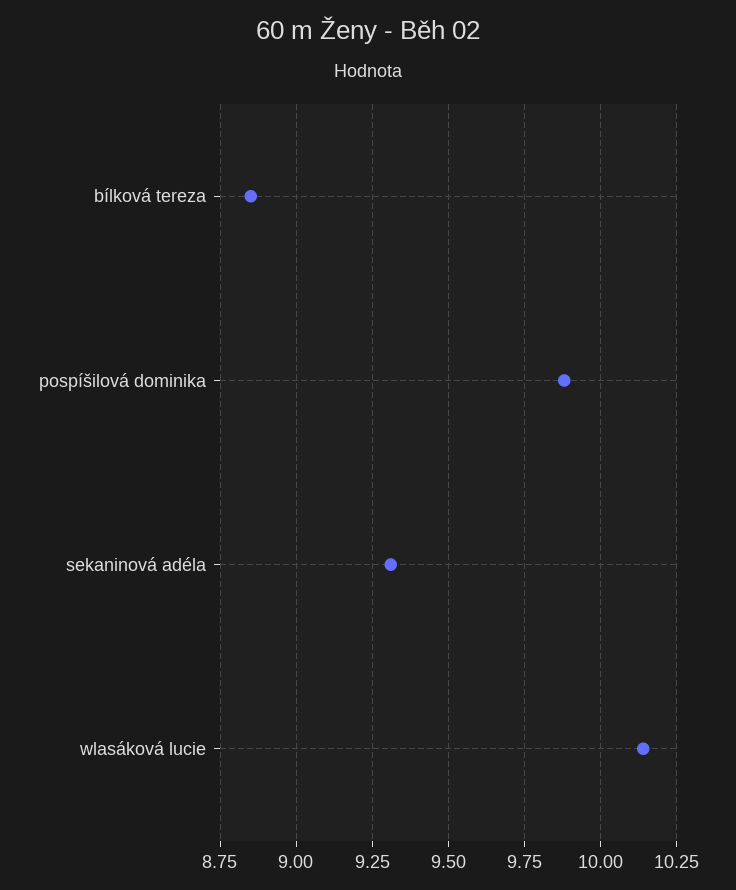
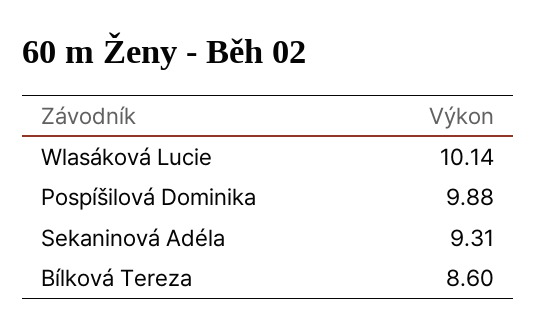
bílková tereza: 8.85 -> 8.6

